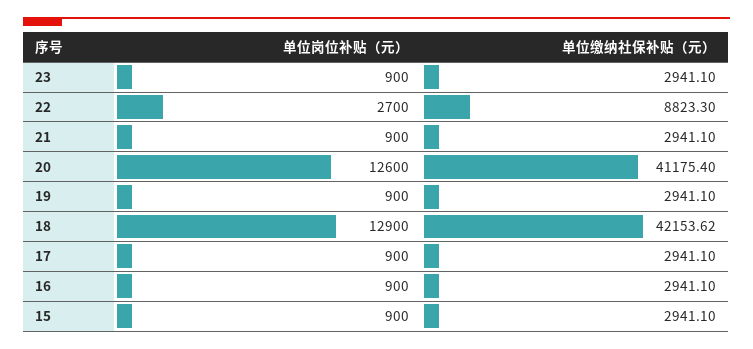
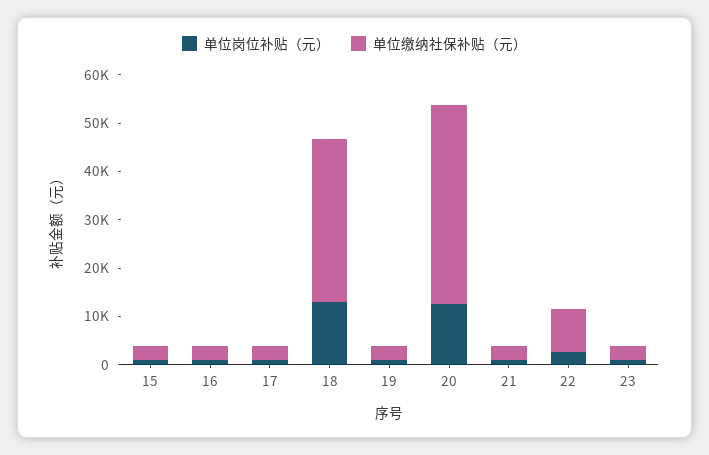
单位缴纳社保补贴（元）, 18: 42153.62 -> 34000

